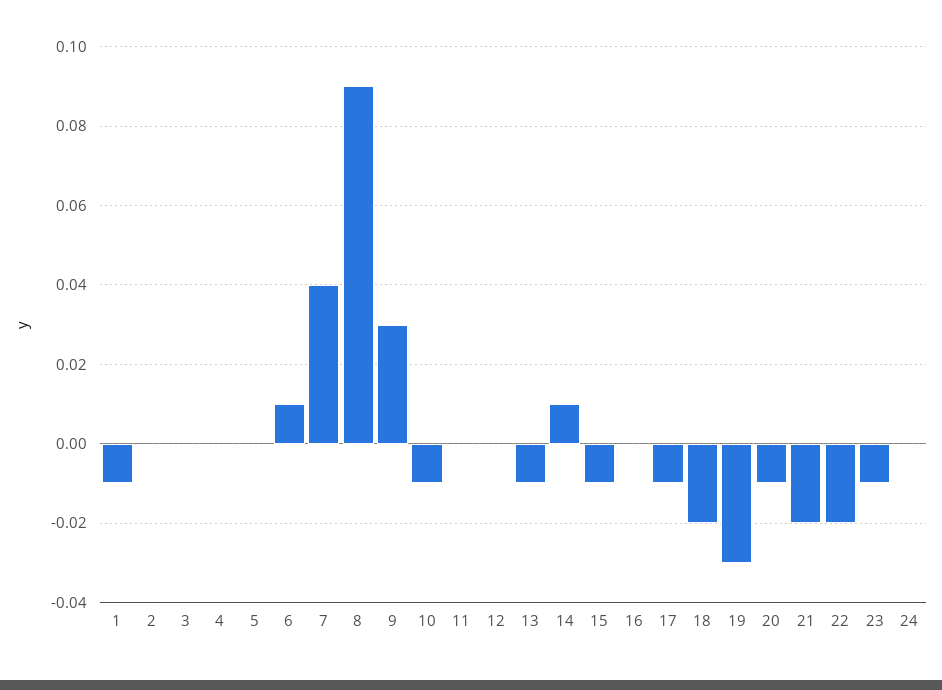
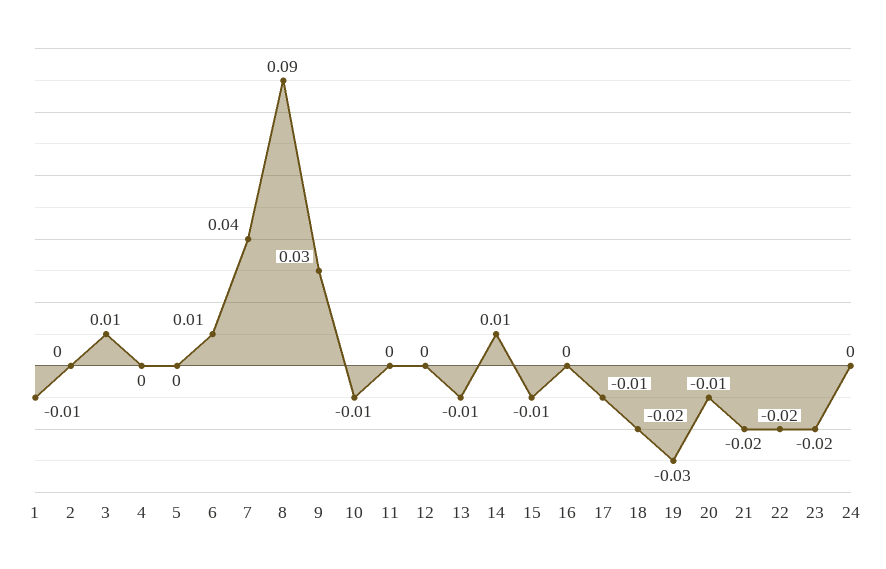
3: 0 -> 0.01
23: -0.01 -> -0.02

